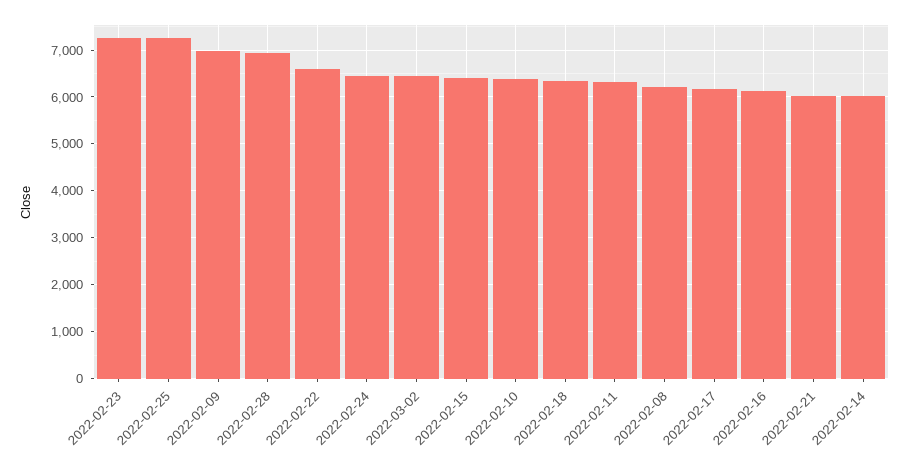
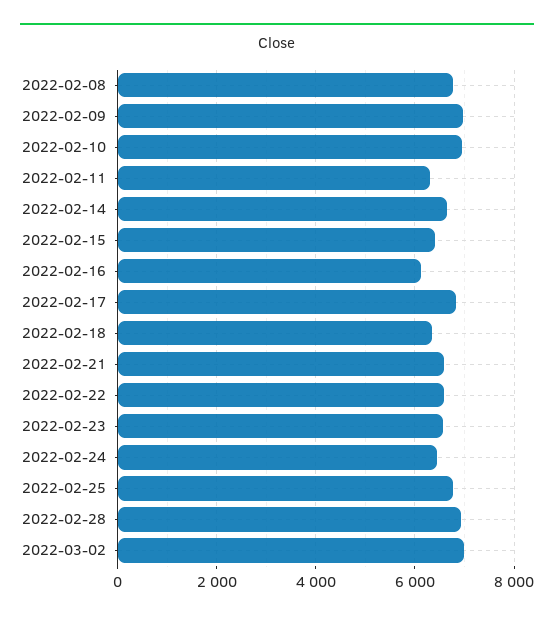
2022-02-23: 7200 -> 6600
2022-02-25: 7200 -> 6800
2022-03-02: 6400 -> 7000
2022-02-10: 6400 -> 7000
2022-02-08: 6200 -> 6800
2022-02-17: 6200 -> 6800
2022-02-21: 6000 -> 6600
2022-02-14: 6000 -> 6600

